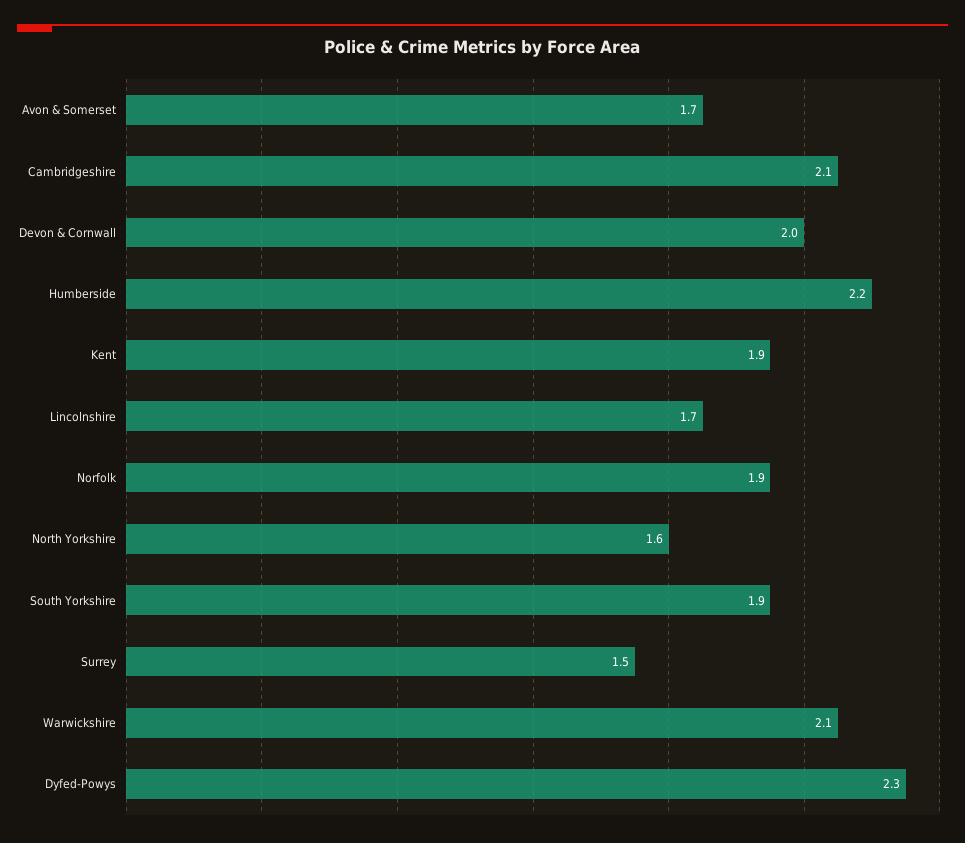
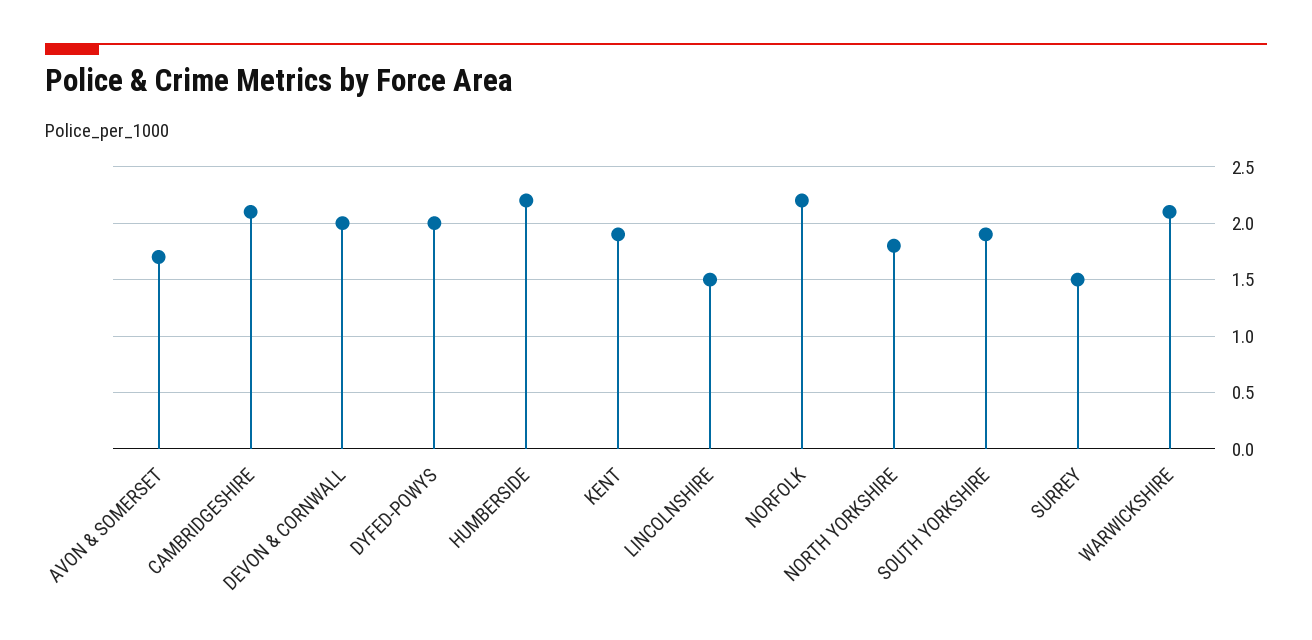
Lincolnshire: 1.7 -> 1.5
Norfolk: 1.9 -> 2.2
North Yorkshire: 1.6 -> 1.8
Dyfed-Powys: 2.3 -> 2

